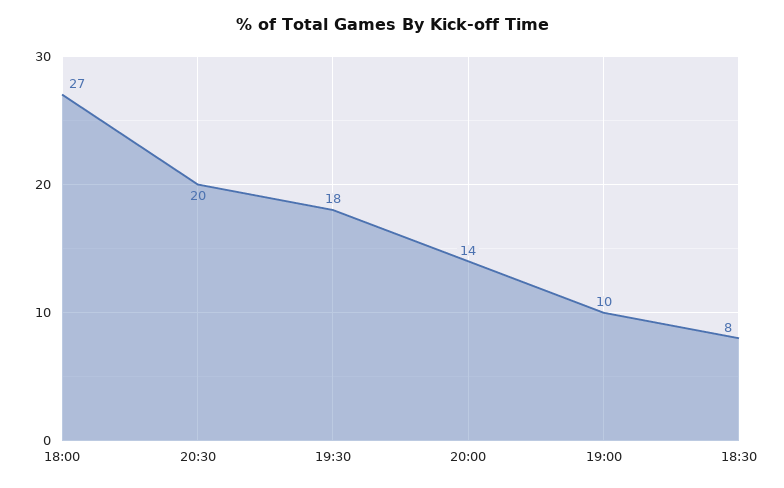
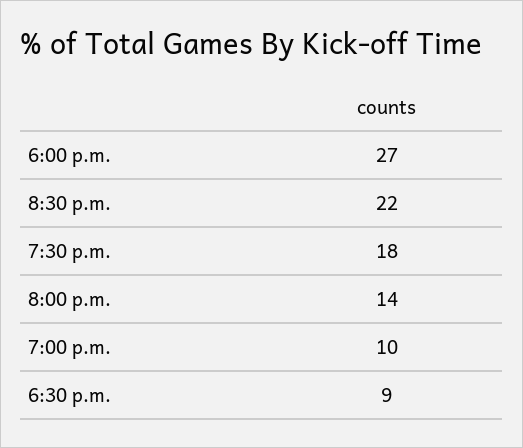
20:30: 20 -> 22
18:30: 8 -> 9

